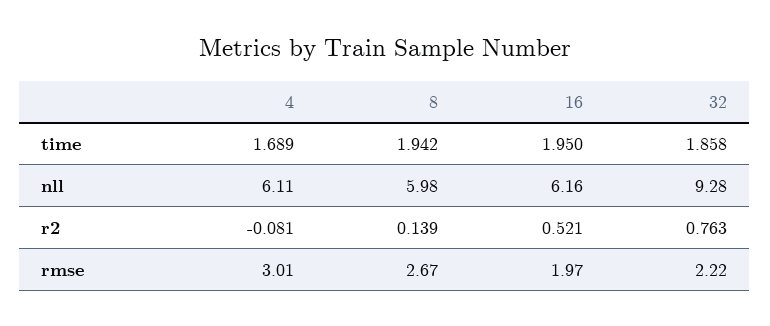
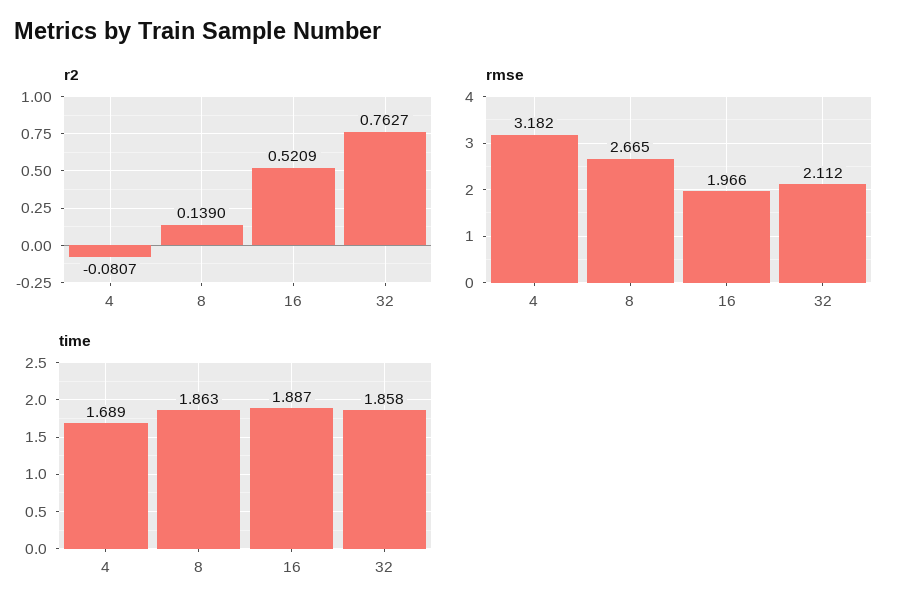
time, 8: 1.942 -> 1.863
time, 16: 1.95 -> 1.887
nll, 4: 6.11 -> none
nll, 8: 5.98 -> none
nll, 16: 6.16 -> none
nll, 32: 9.28 -> none
rmse, 4: 3.01 -> 3.182
rmse, 32: 2.22 -> 2.112

